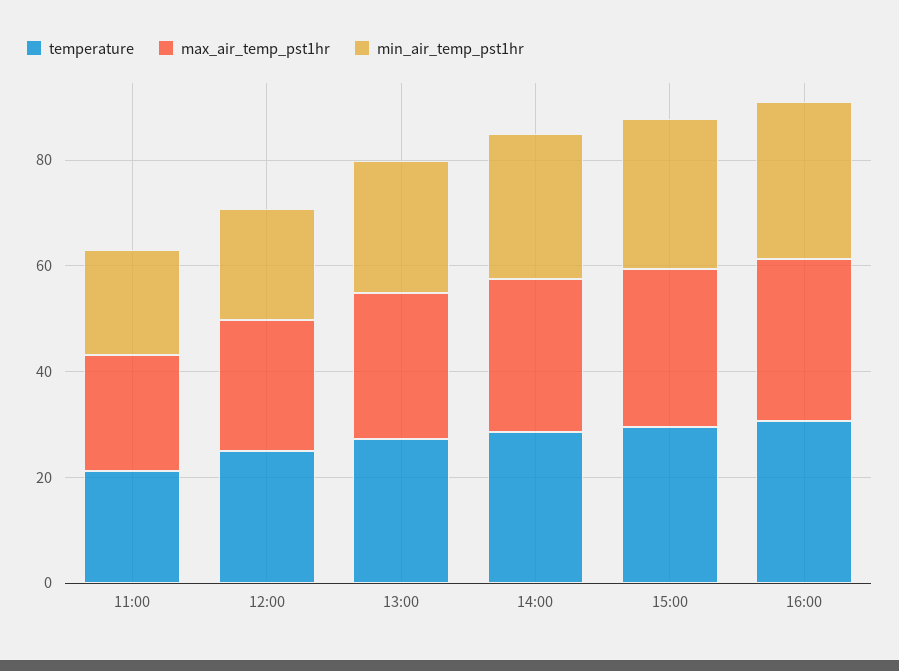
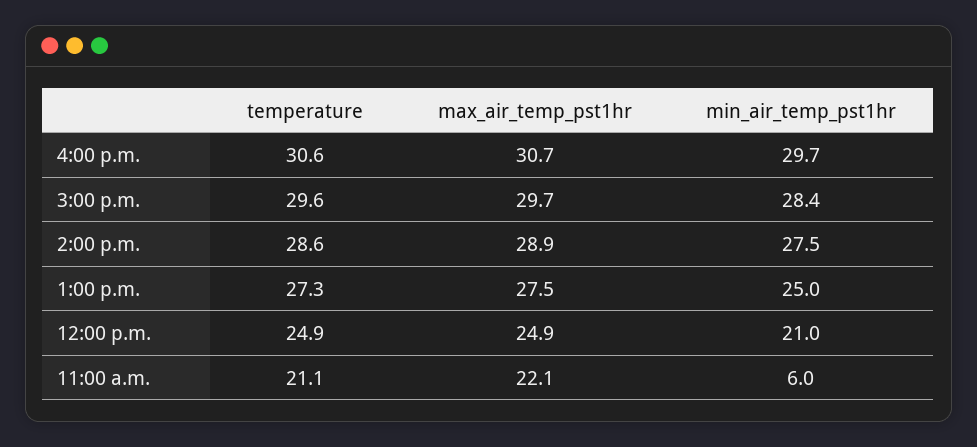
min_air_temp_pst1hr, 11:00: 20 -> 6

